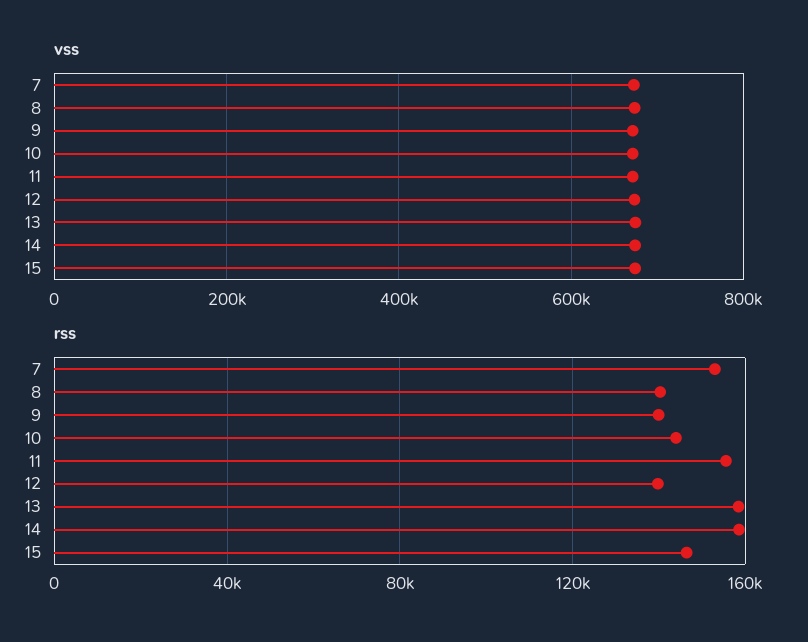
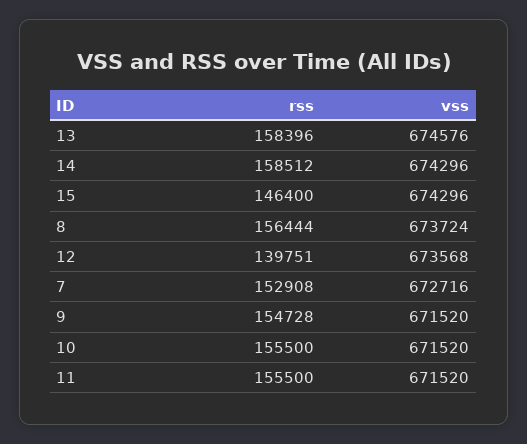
rss, 8: 140000 -> 156444
rss, 9: 140000 -> 154728
rss, 10: 145000 -> 155500

